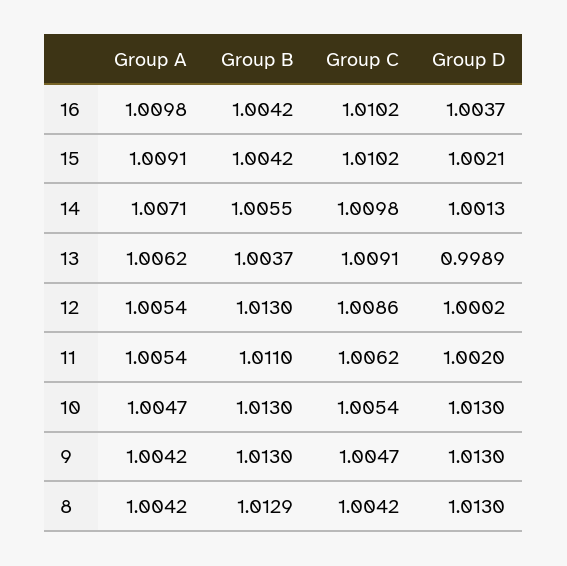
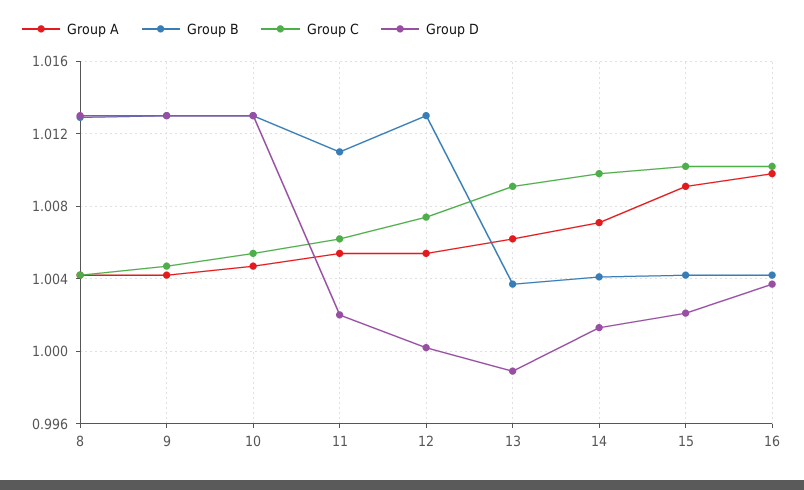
Group B, 14: 1.0055 -> 1.004
Group C, 12: 1.0086 -> 1.0075

